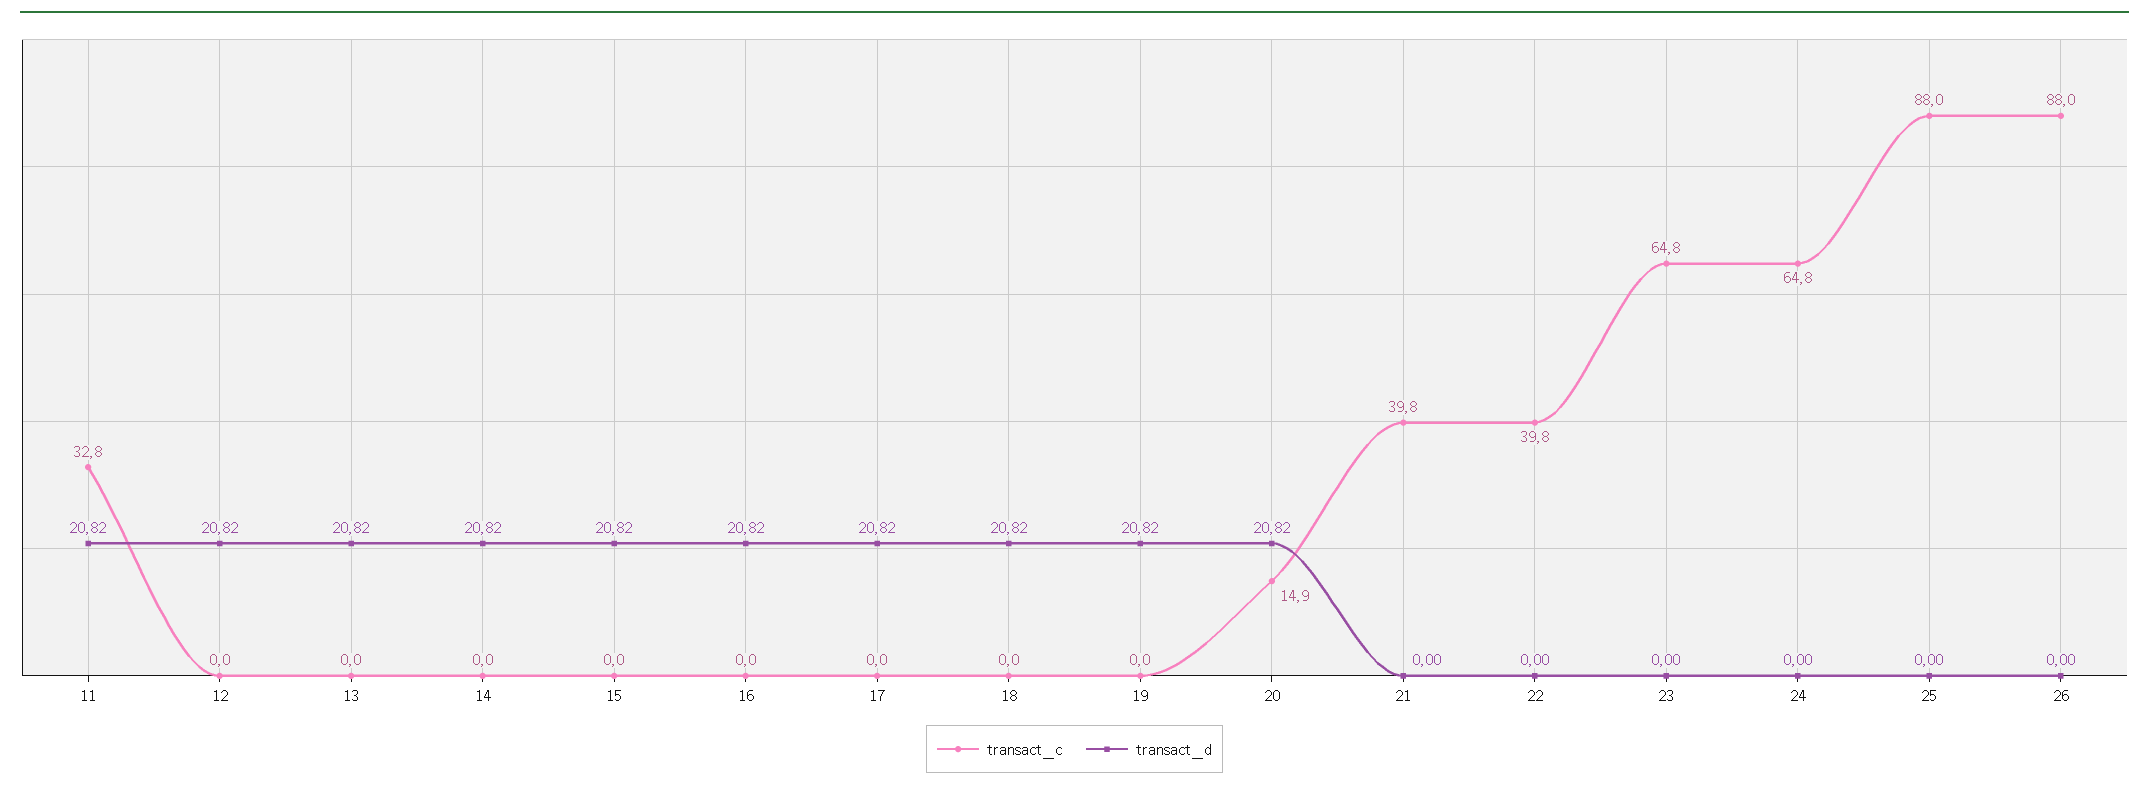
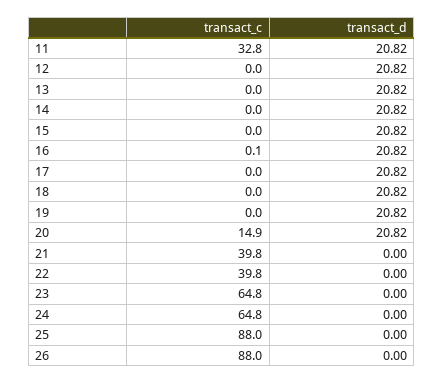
transact_c, 16: 0 -> 0.1

